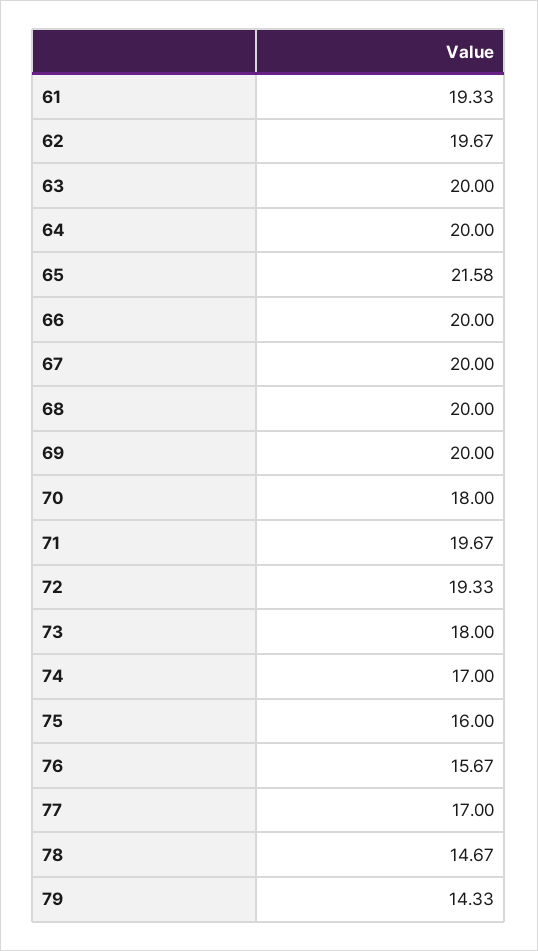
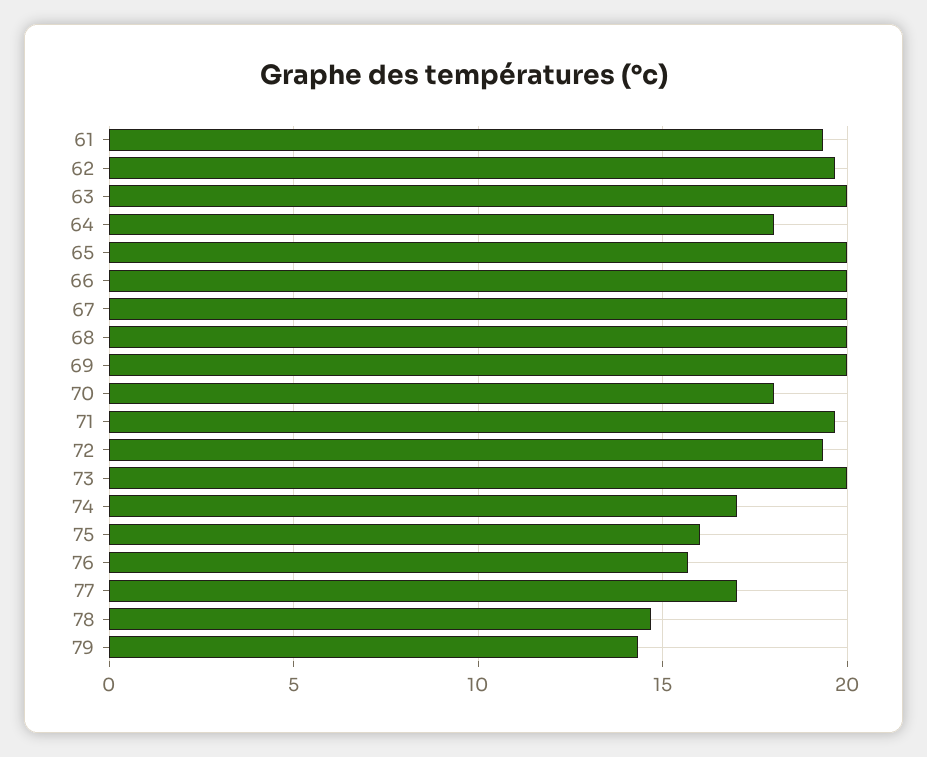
64: 20 -> 18
65: 21.58 -> 20
73: 18 -> 20

